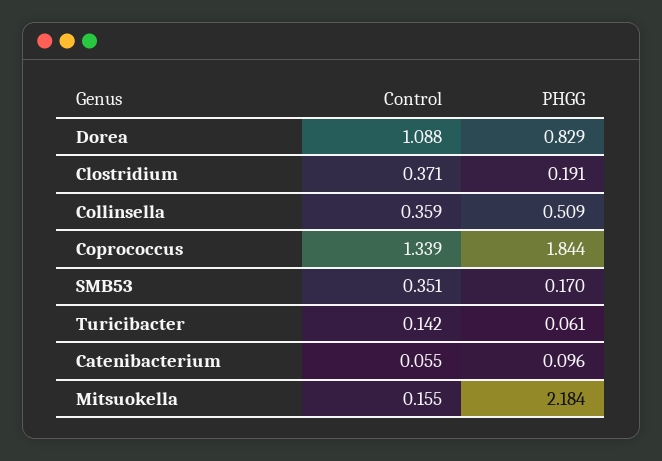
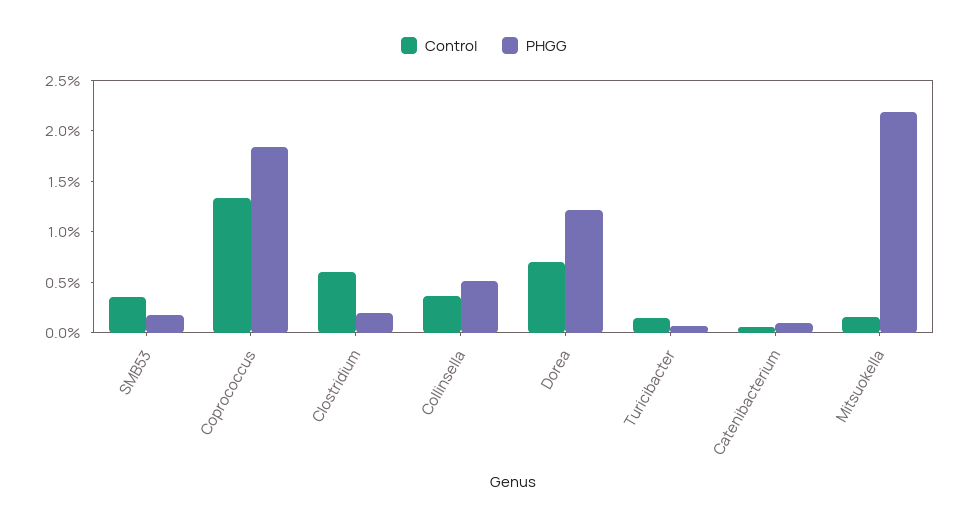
Control, Dorea: 1.088 -> 0.7
PHGG, Dorea: 0.829 -> 1.2
Control, Clostridium: 0.371 -> 0.6

